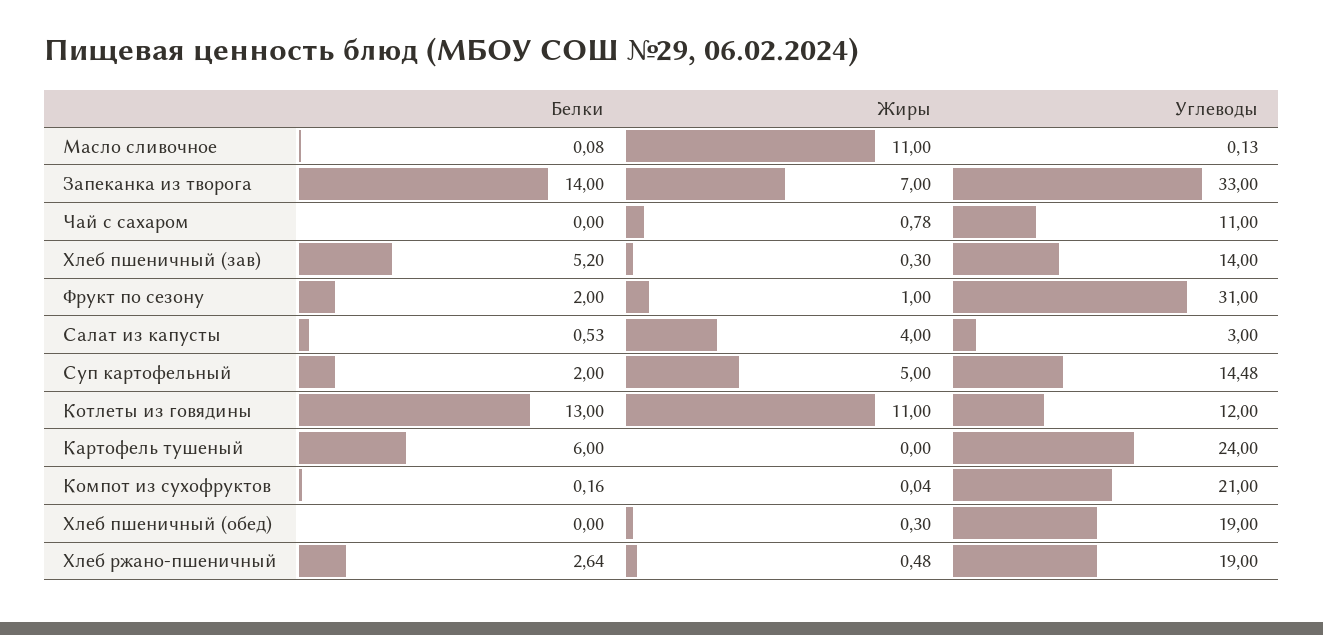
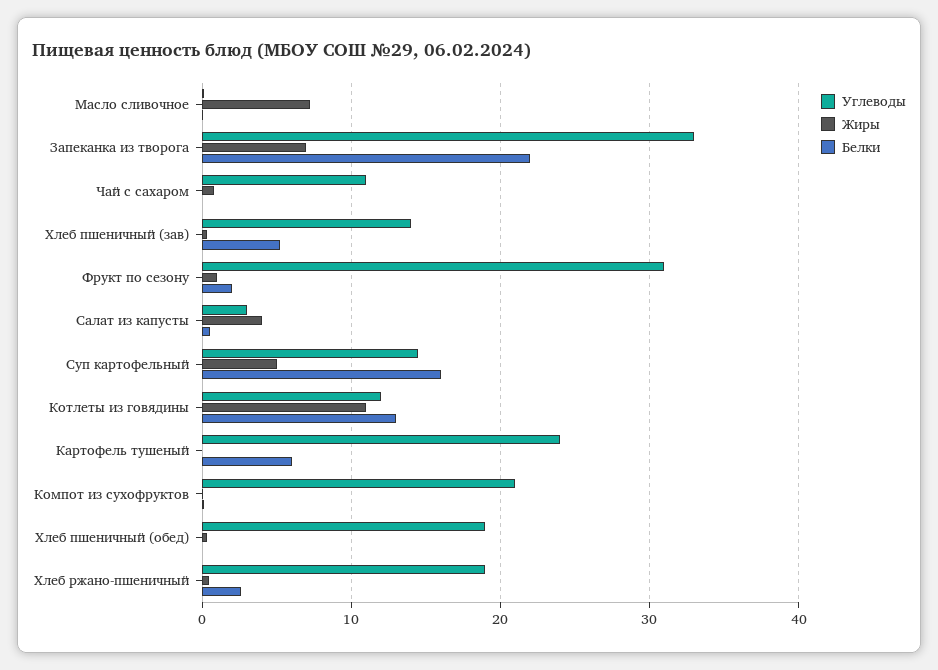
Жиры, Масло сливочное: 11 -> 7
Белки, Запеканка из творога: 14 -> 22
Белки, Суп картофельный: 2 -> 16

